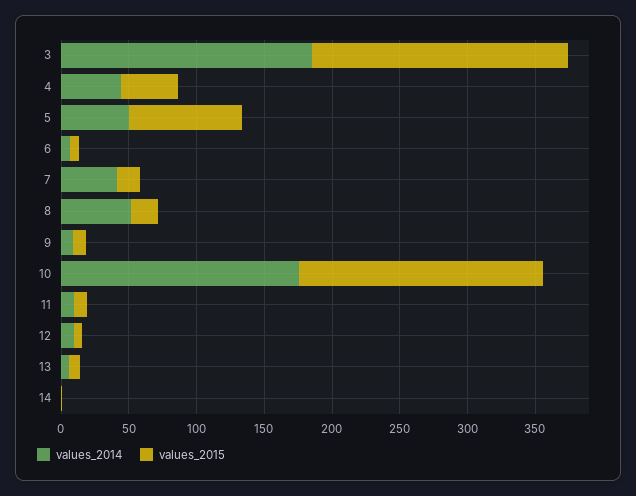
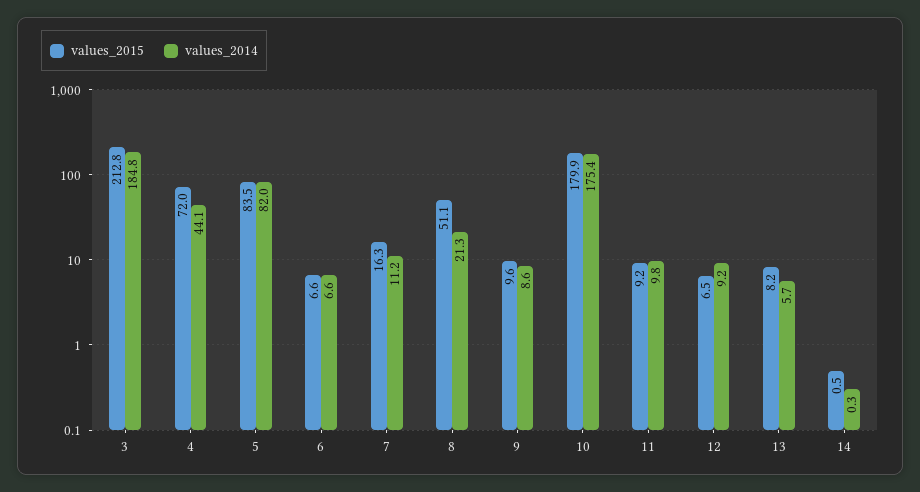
values_2015, 3: 190 -> 212.8
values_2015, 4: 40 -> 72
values_2014, 5: 50 -> 82
values_2014, 7: 40 -> 11.2
values_2014, 8: 50 -> 21.3
values_2015, 8: 20 -> 51.1

